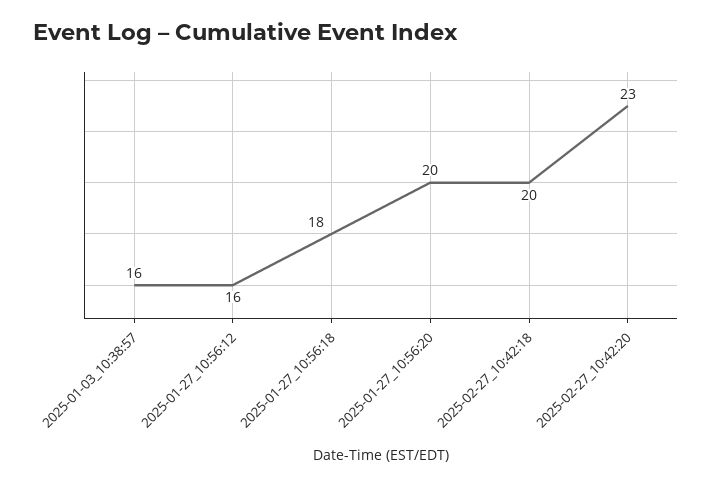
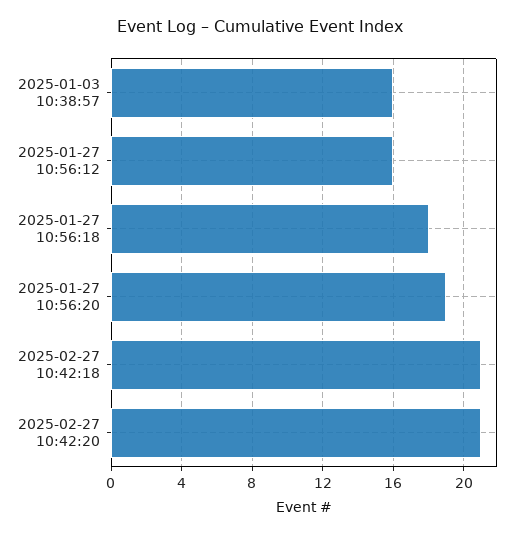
2025-01-27_10:56:20: 20 -> 19
2025-02-27_10:42:18: 20 -> 21
2025-02-27_10:42:20: 23 -> 21

